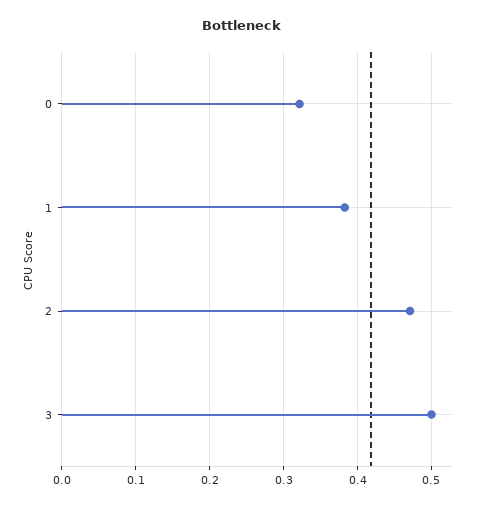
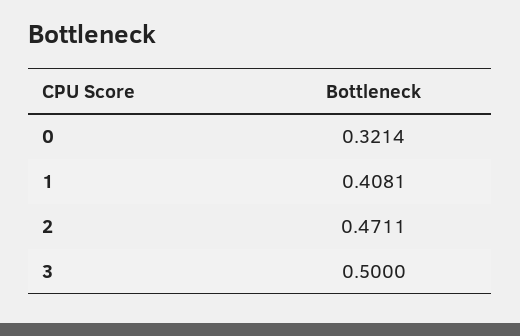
1: 0.38 -> 0.4081

